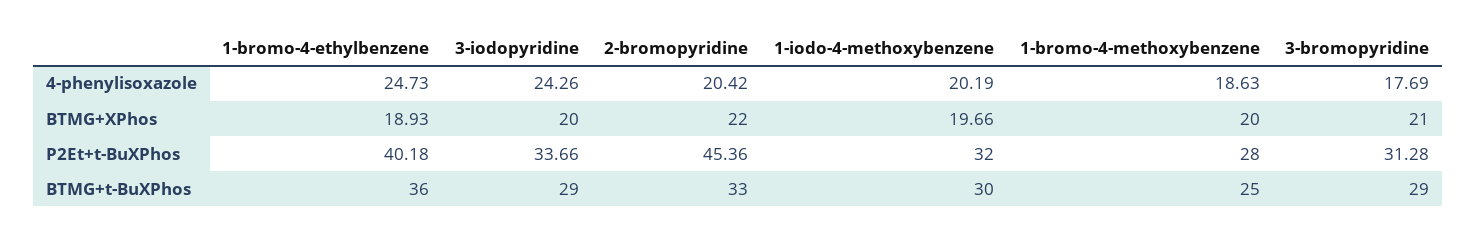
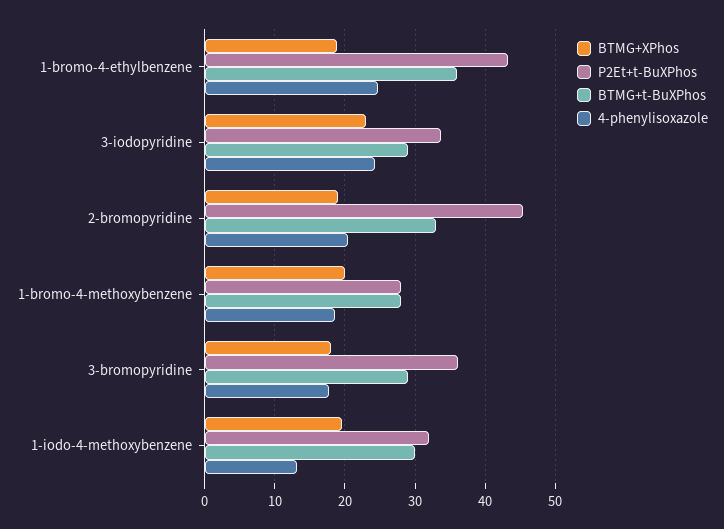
4-phenylisoxazole, 1-iodo-4-methoxybenzene: 20.19 -> 13
BTMG+XPhos, 3-iodopyridine: 20 -> 23
BTMG+XPhos, 2-bromopyridine: 22 -> 19
BTMG+XPhos, 3-bromopyridine: 21 -> 18
P2Et+t-BuXPhos, 1-bromo-4-ethylbenzene: 40.18 -> 43
P2Et+t-BuXPhos, 3-bromopyridine: 31.28 -> 36
BTMG+t-BuXPhos, 1-bromo-4-methoxybenzene: 25 -> 28

